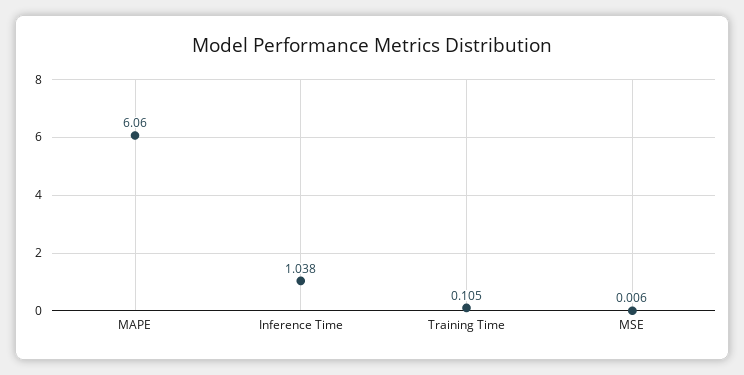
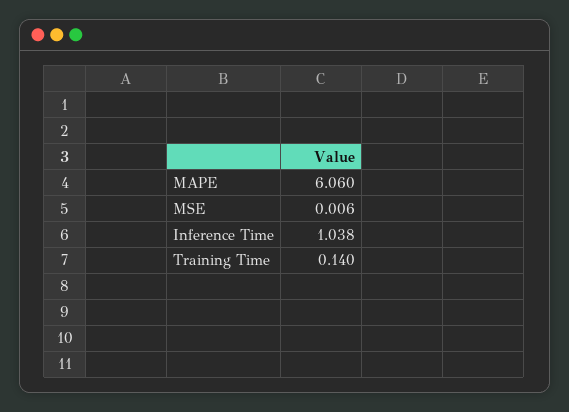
Training Time: 0.105 -> 0.14

